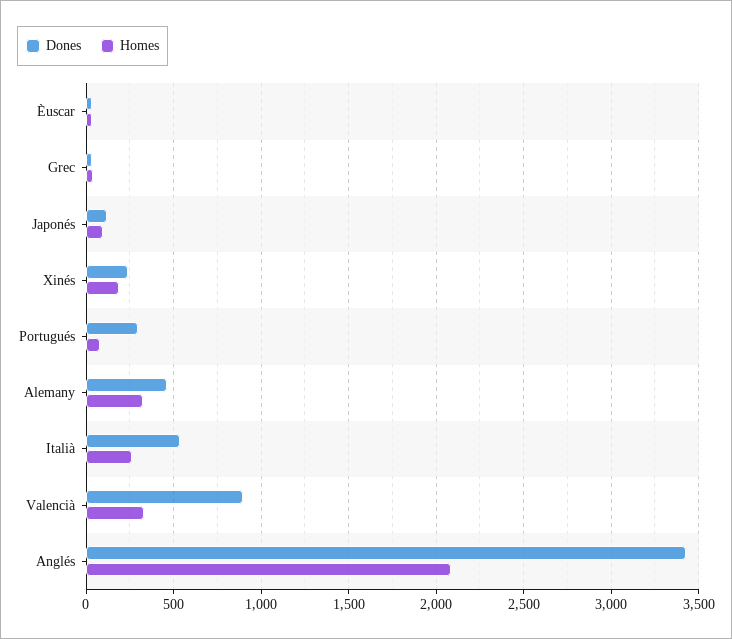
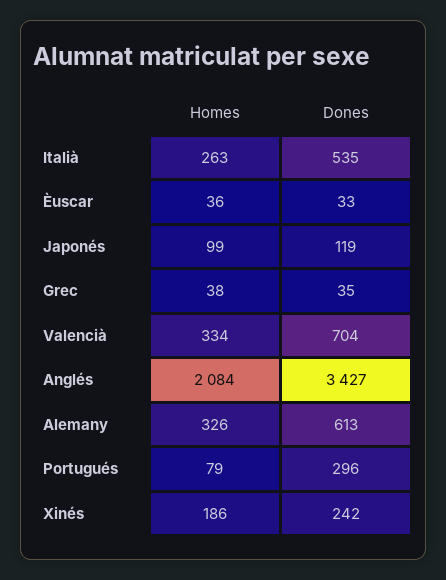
Dones, Alemany: 450 -> 613
Dones, Valencià: 900 -> 704

